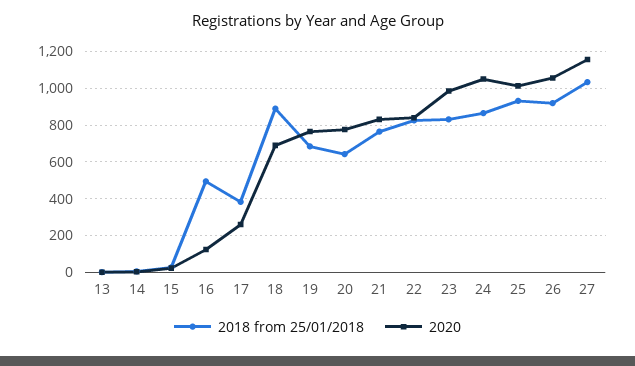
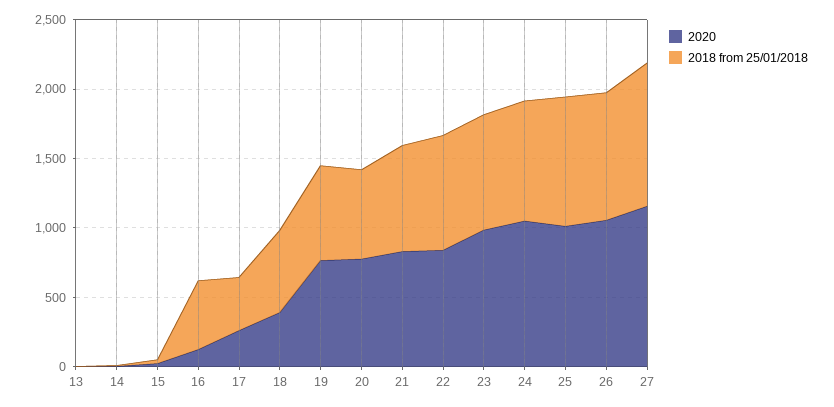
2018 from 25/01/2018, 18: 900 -> 600
2020, 18: 700 -> 400

